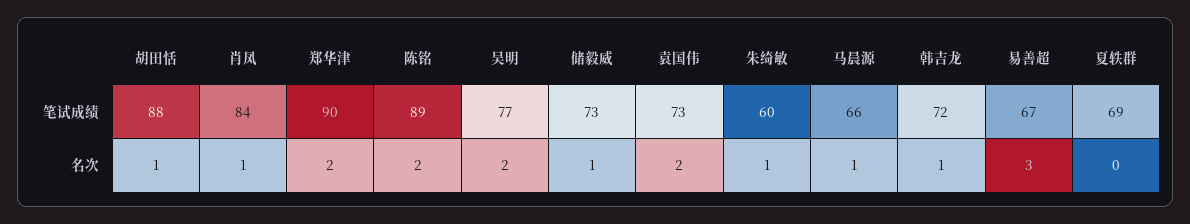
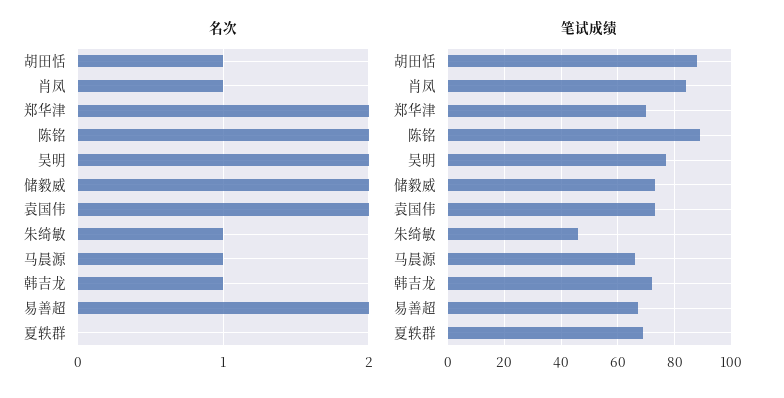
笔试成绩, 郑华津: 90 -> 70
笔试成绩, 朱绮敏: 60 -> 45
名次, 储毅威: 1 -> 2
名次, 易善超: 3 -> 2

